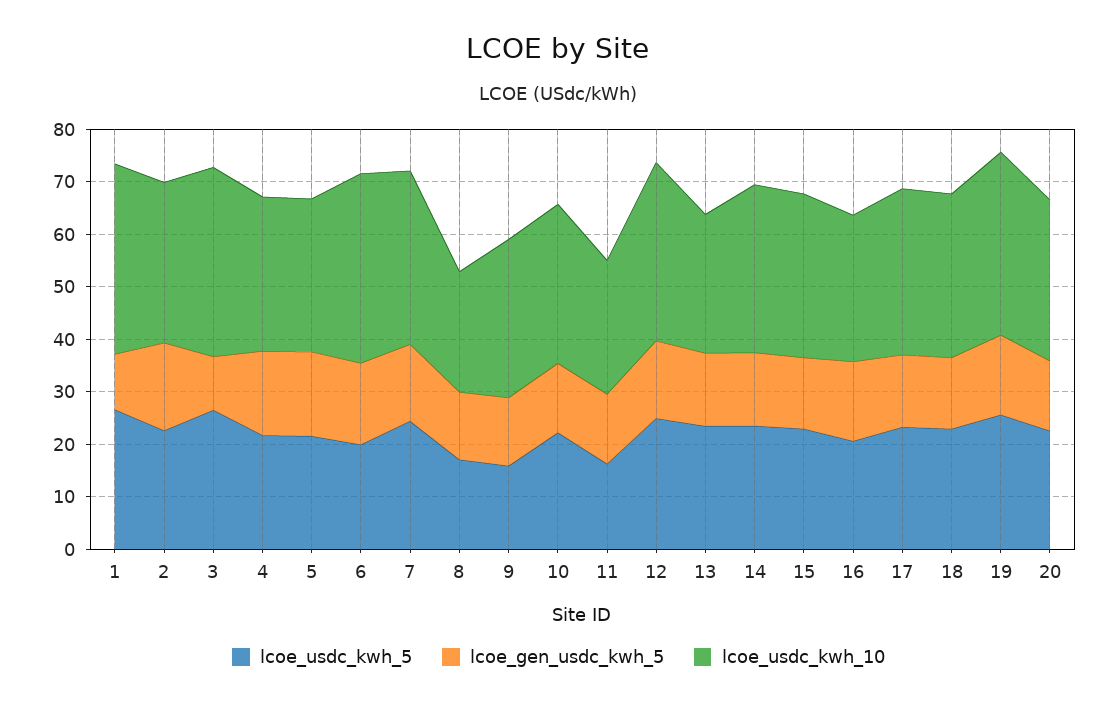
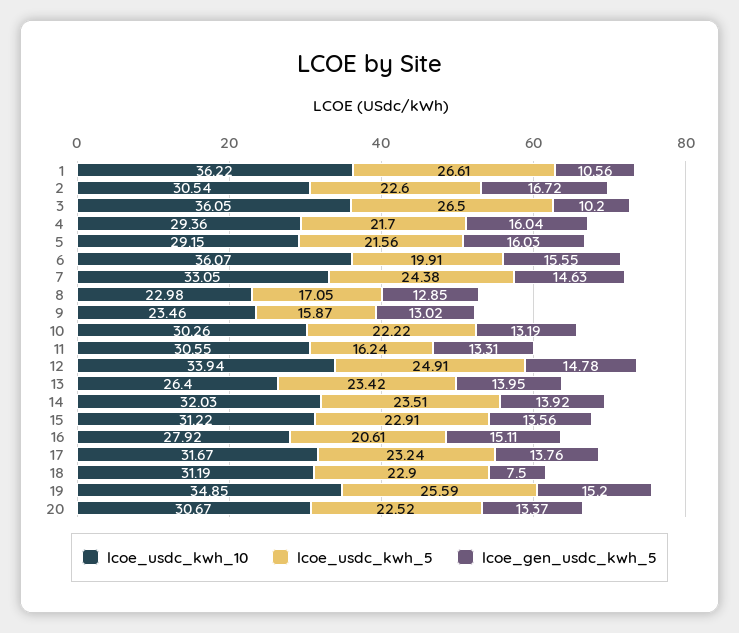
lcoe_usdc_kwh_10, 9: 30 -> 23.46
lcoe_usdc_kwh_10, 11: 26 -> 30.55
lcoe_gen_usdc_kwh_5, 18: 14 -> 7.5

